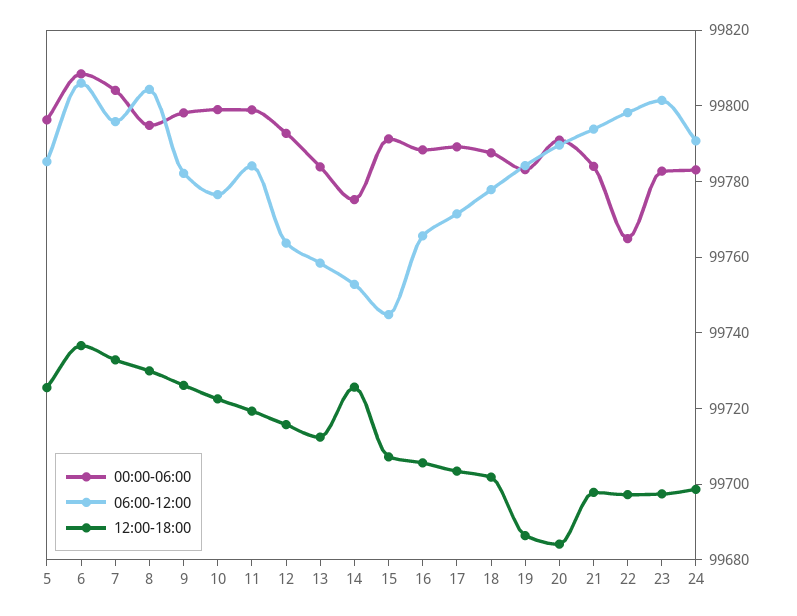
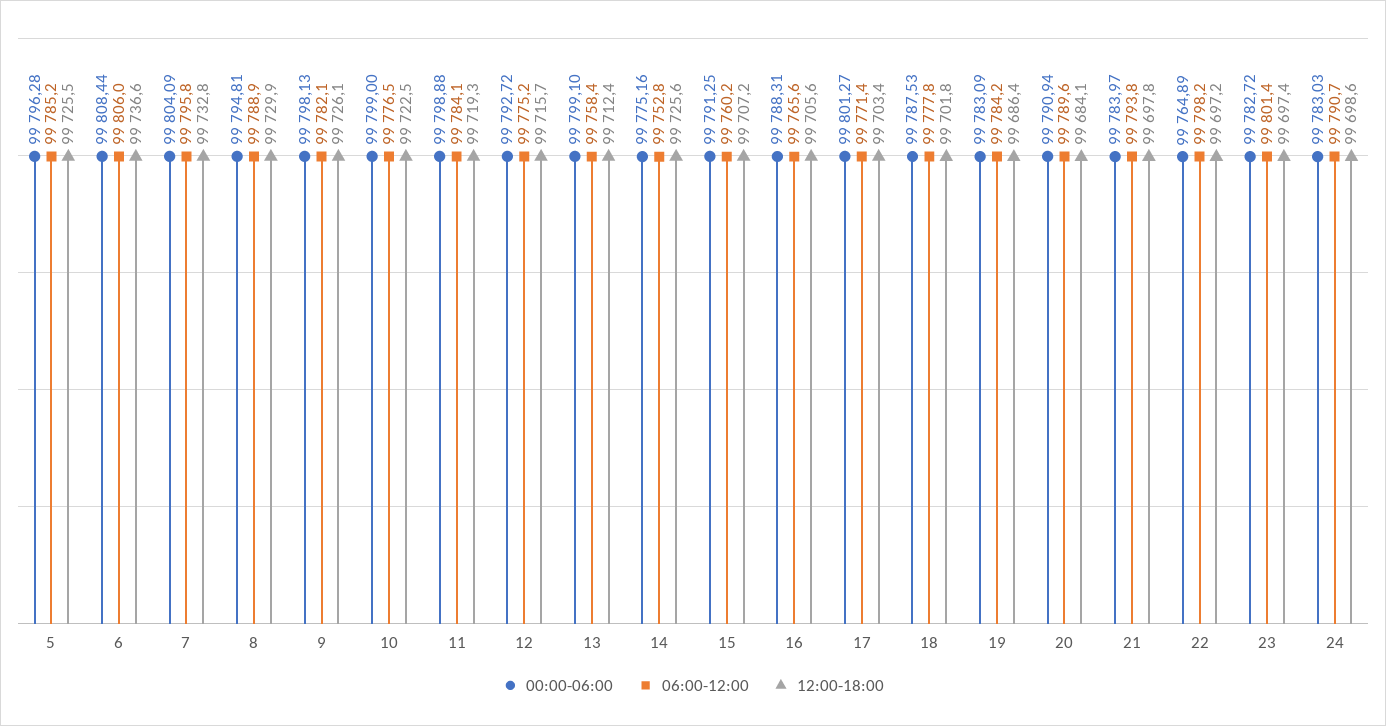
06:00-12:00, 8: 99805 -> 99788.9
06:00-12:00, 12: 99765 -> 99775.2
00:00-06:00, 13: 99785 -> 99799.1
06:00-12:00, 15: 99745 -> 99760.2
00:00-06:00, 17: 99790 -> 99801.27

